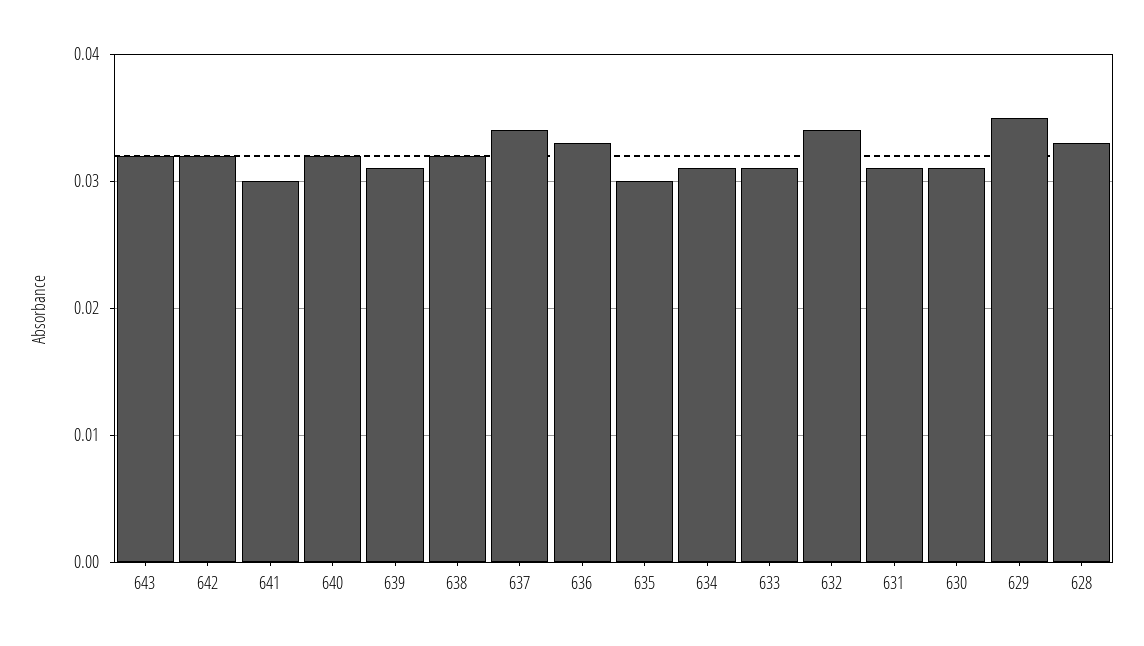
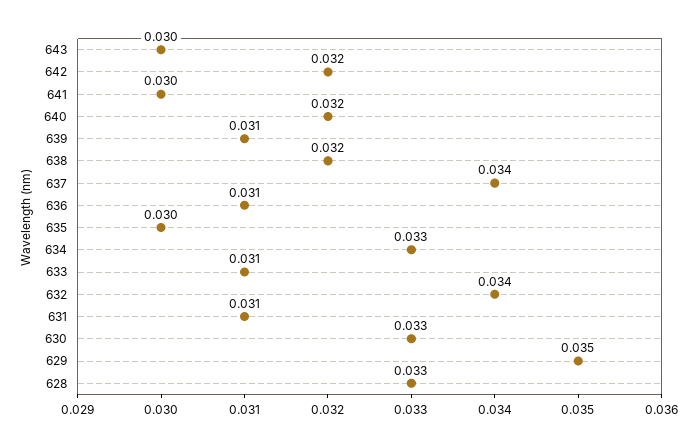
643: 0.032 -> 0.03
636: 0.033 -> 0.031
634: 0.031 -> 0.033
630: 0.031 -> 0.033

